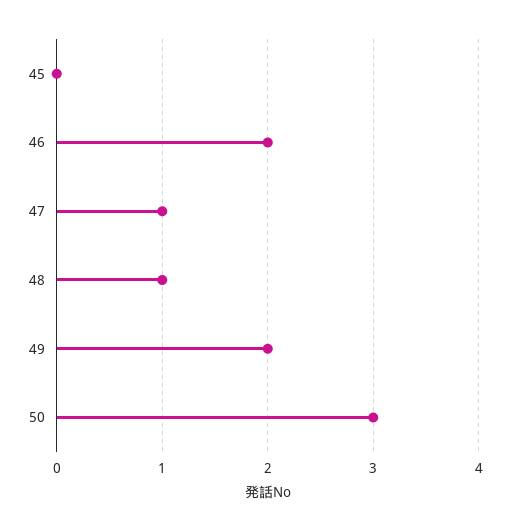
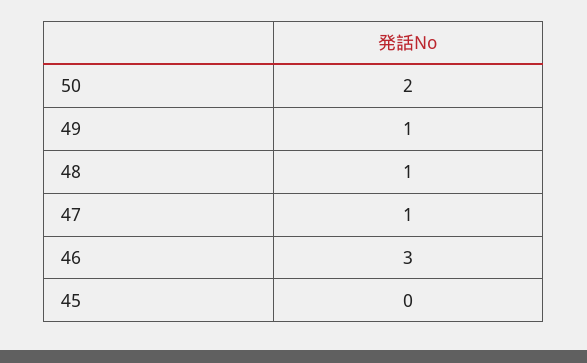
46: 2 -> 3
49: 2 -> 1
50: 3 -> 2

